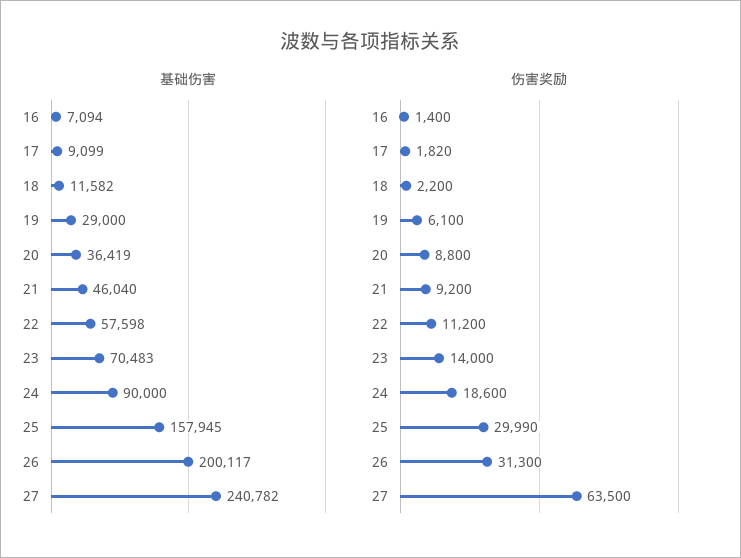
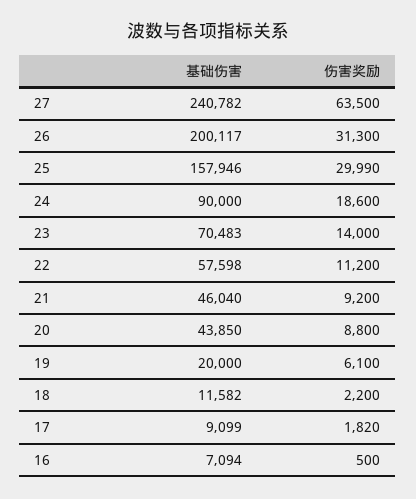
基础伤害, 19: 29000 -> 20000
基础伤害, 20: 36419 -> 43850
基础伤害, 25: 157945 -> 157946
伤害奖励, 16: 1400 -> 500

